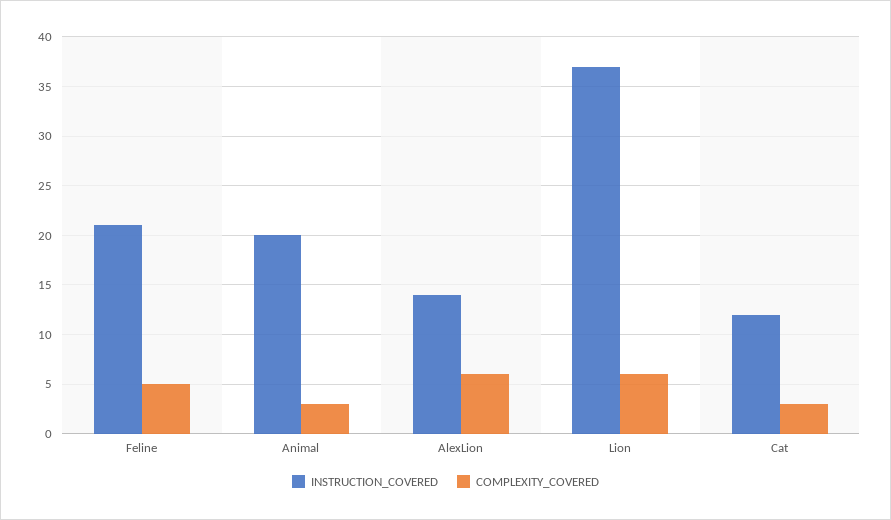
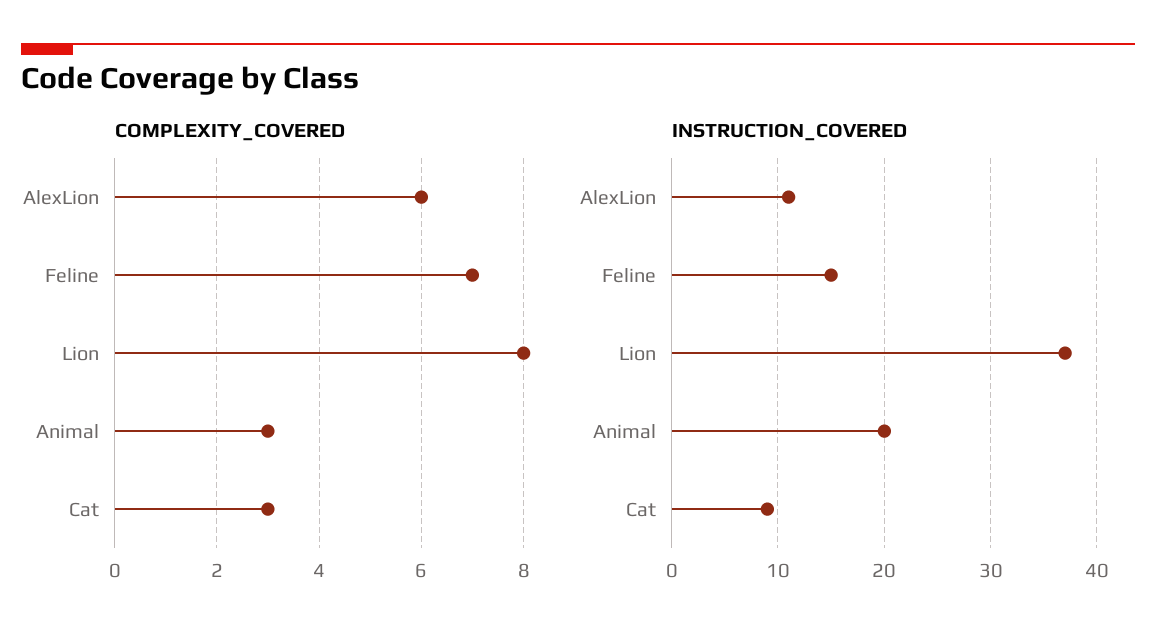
INSTRUCTION_COVERED, Feline: 21 -> 15
COMPLEXITY_COVERED, Feline: 5 -> 7
INSTRUCTION_COVERED, AlexLion: 14 -> 11
COMPLEXITY_COVERED, Lion: 6 -> 8
INSTRUCTION_COVERED, Cat: 12 -> 9

